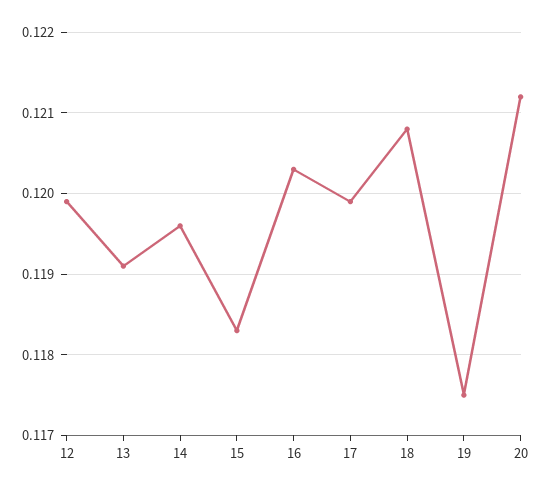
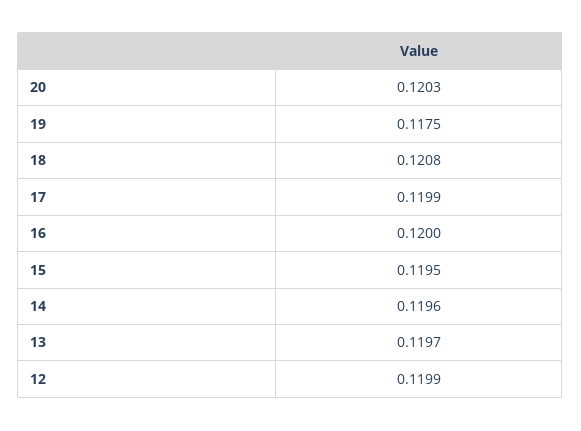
13: 0.1191 -> 0.1197
15: 0.1183 -> 0.1195
16: 0.1203 -> 0.12
20: 0.1212 -> 0.1203

